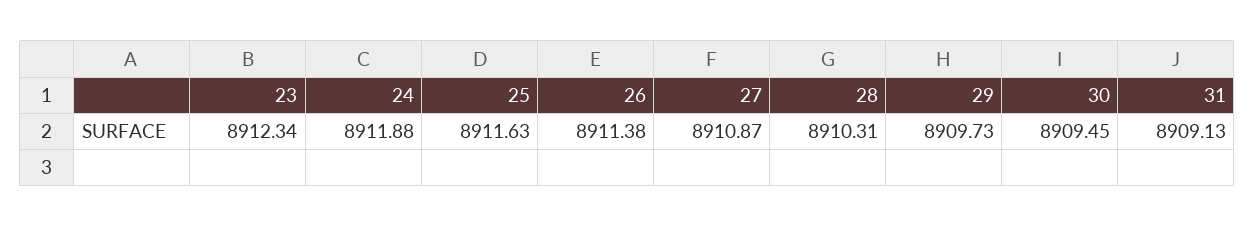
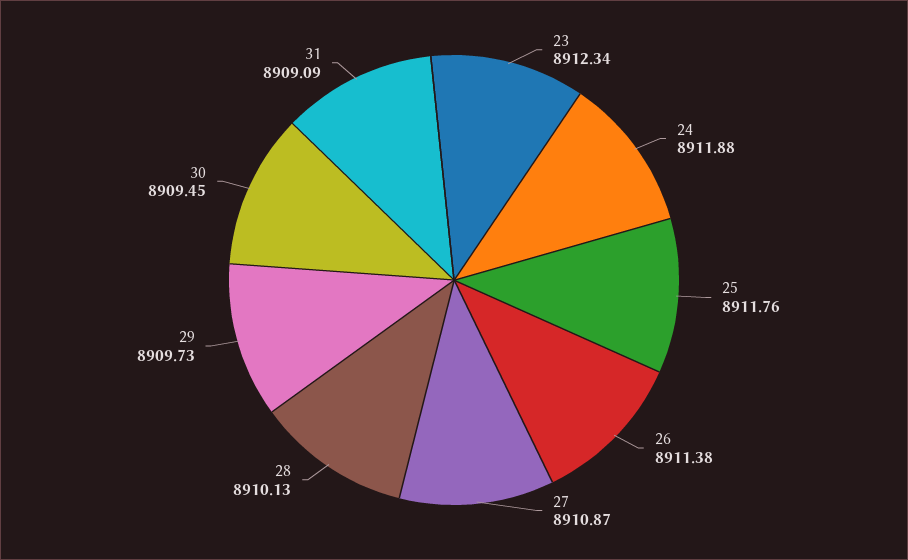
25: 8911.63 -> 8911.76
28: 8910.31 -> 8910.13
31: 8909.13 -> 8909.09

